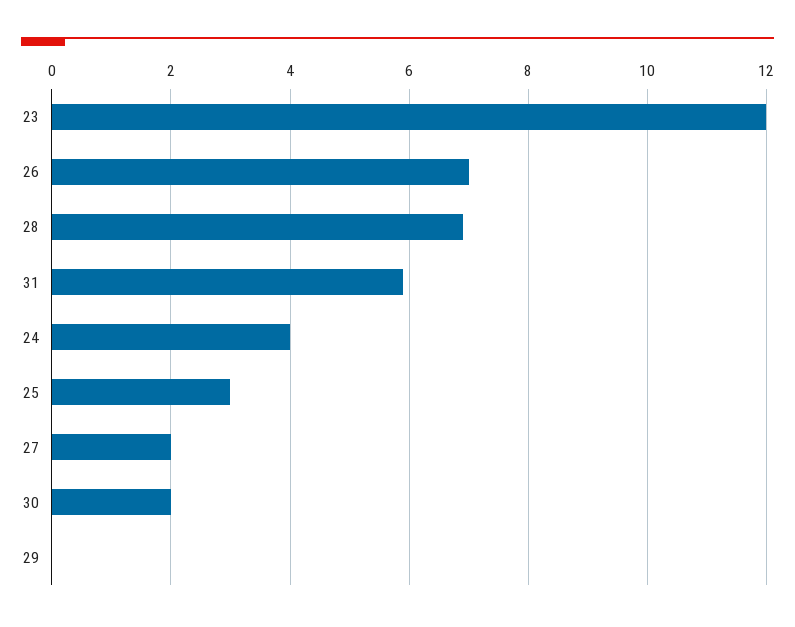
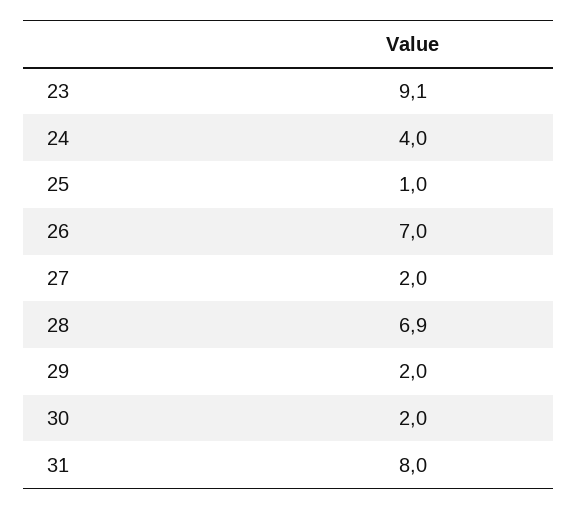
23: 12 -> 9.1
31: 6 -> 8
25: 3 -> 1
29: 0 -> 2

